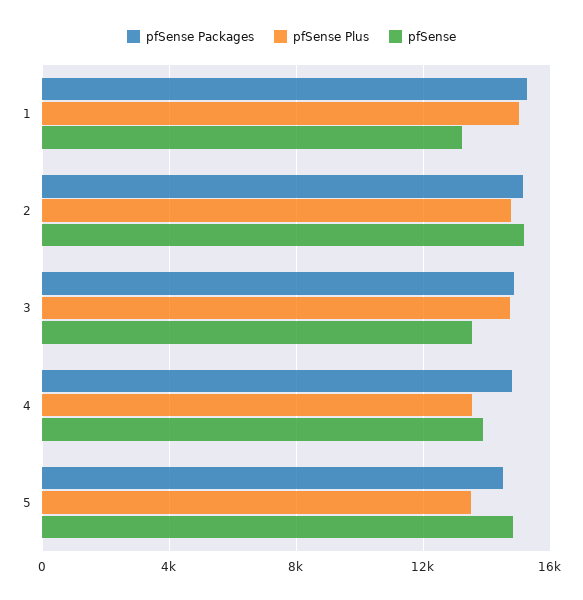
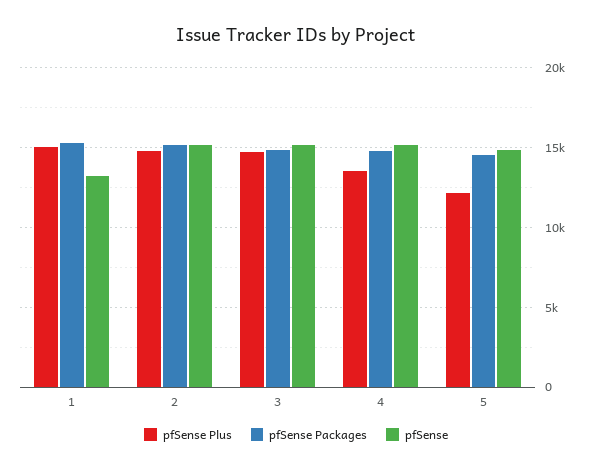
pfSense, 3: 13500 -> 15000
pfSense, 4: 14000 -> 15000
pfSense Plus, 5: 13500 -> 12000

